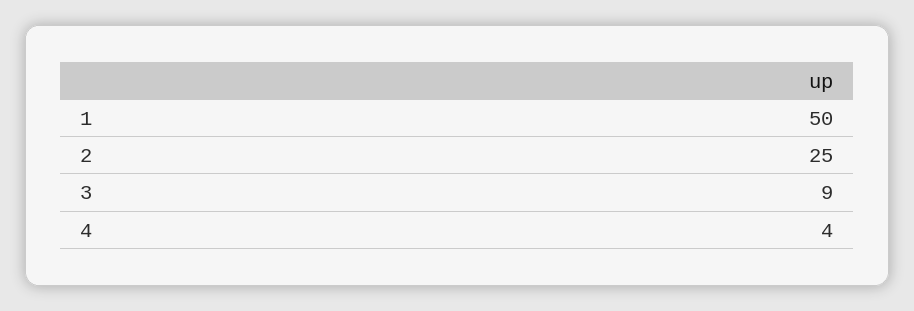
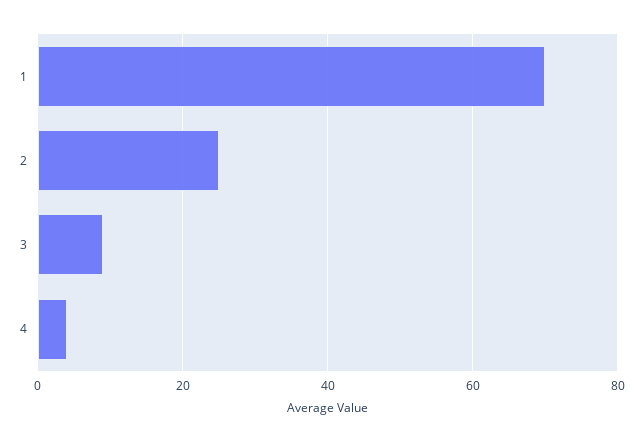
1: 50 -> 70

